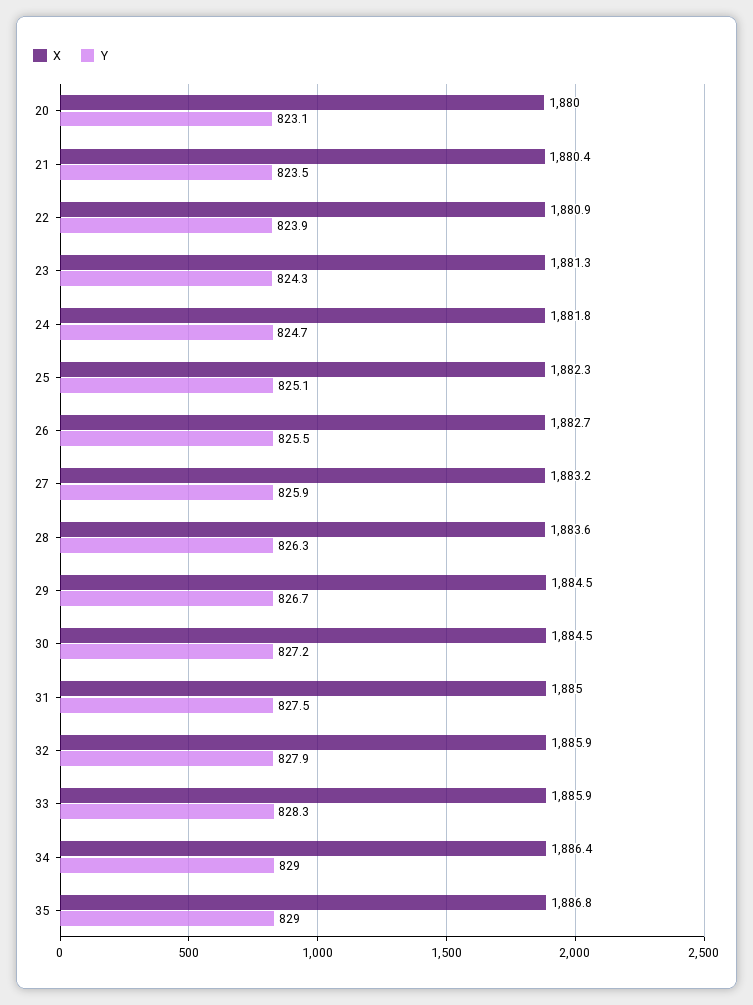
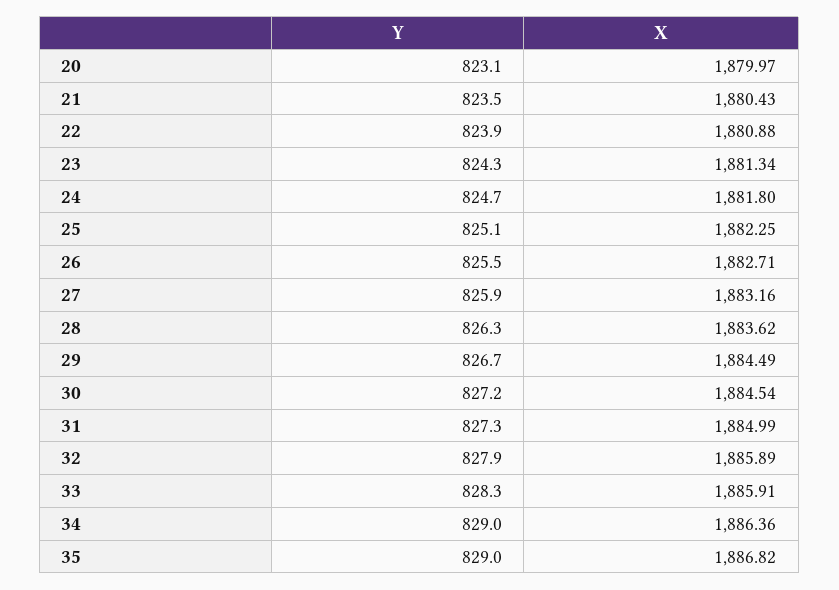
Y, 31: 827.5 -> 827.3

